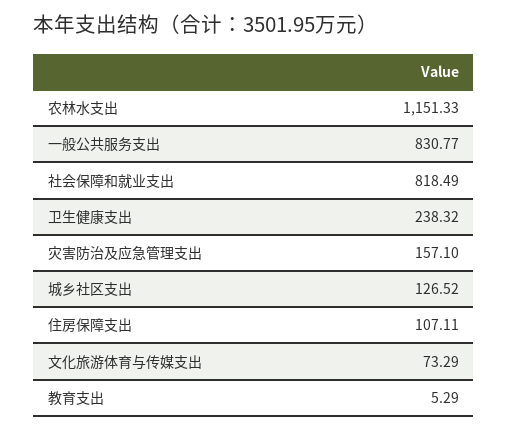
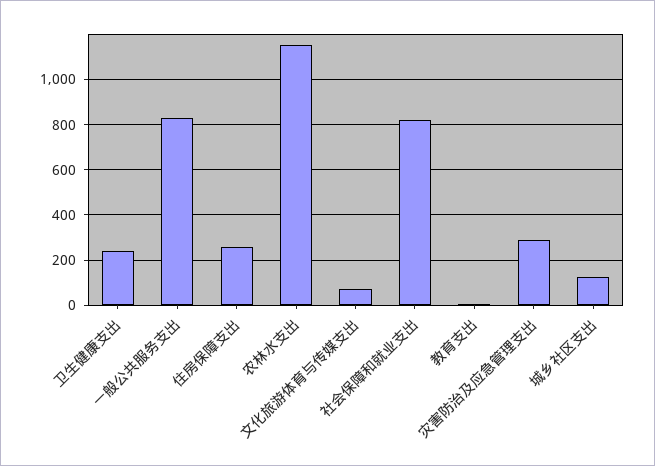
灾害防治及应急管理支出: 157.1 -> 300
住房保障支出: 107.11 -> 250

